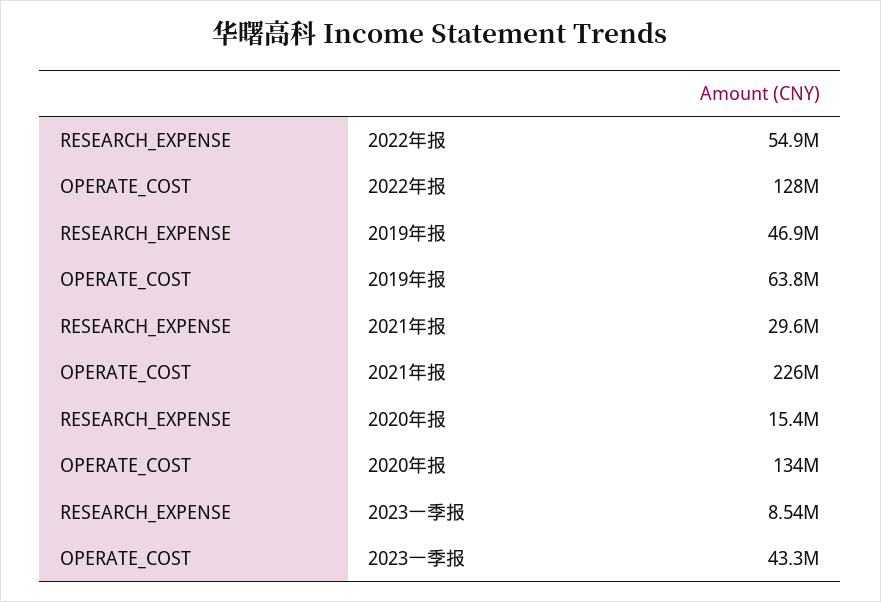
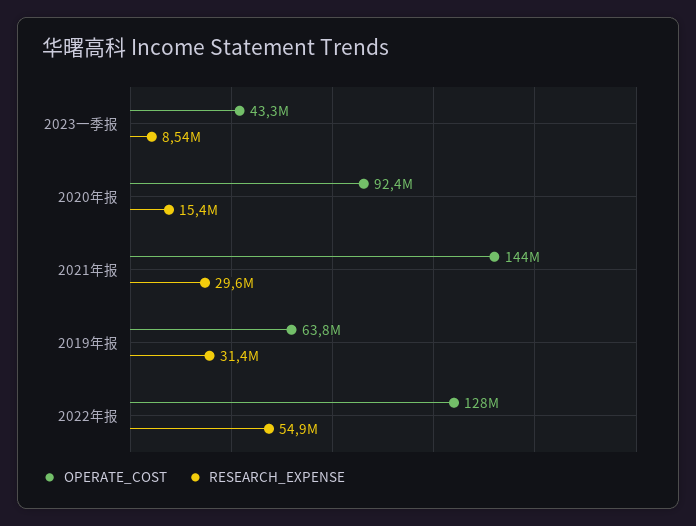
RESEARCH_EXPENSE, 2019年报: 46900000 -> 31400000
OPERATE_COST, 2021年报: 226000000 -> 144000000
OPERATE_COST, 2020年报: 134000000 -> 92400000

